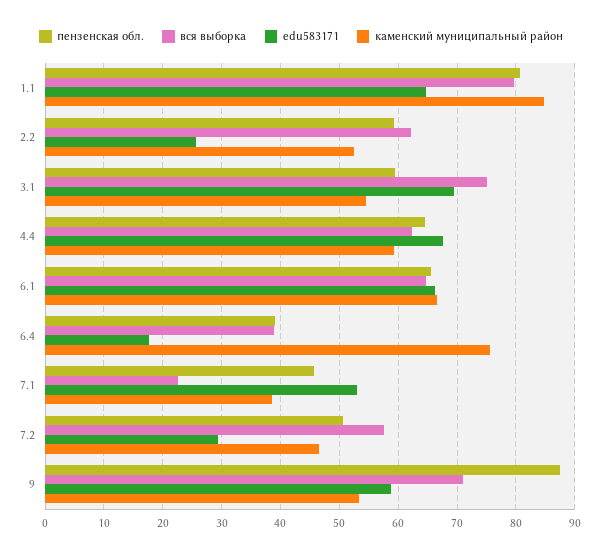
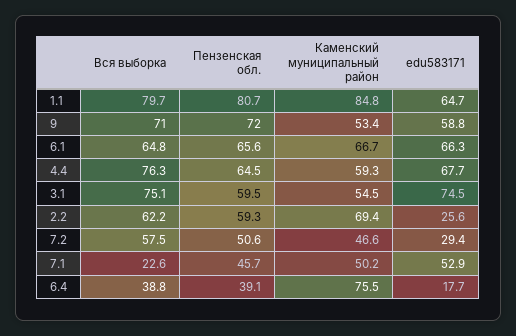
каменский муниципальный район, 2.2: 52 -> 69.4
edu583171, 3.1: 70 -> 74.5
вся выборка, 4.4: 62 -> 76.3
каменский муниципальный район, 7.1: 38 -> 50.2
пензенская обл., 9: 88 -> 72

